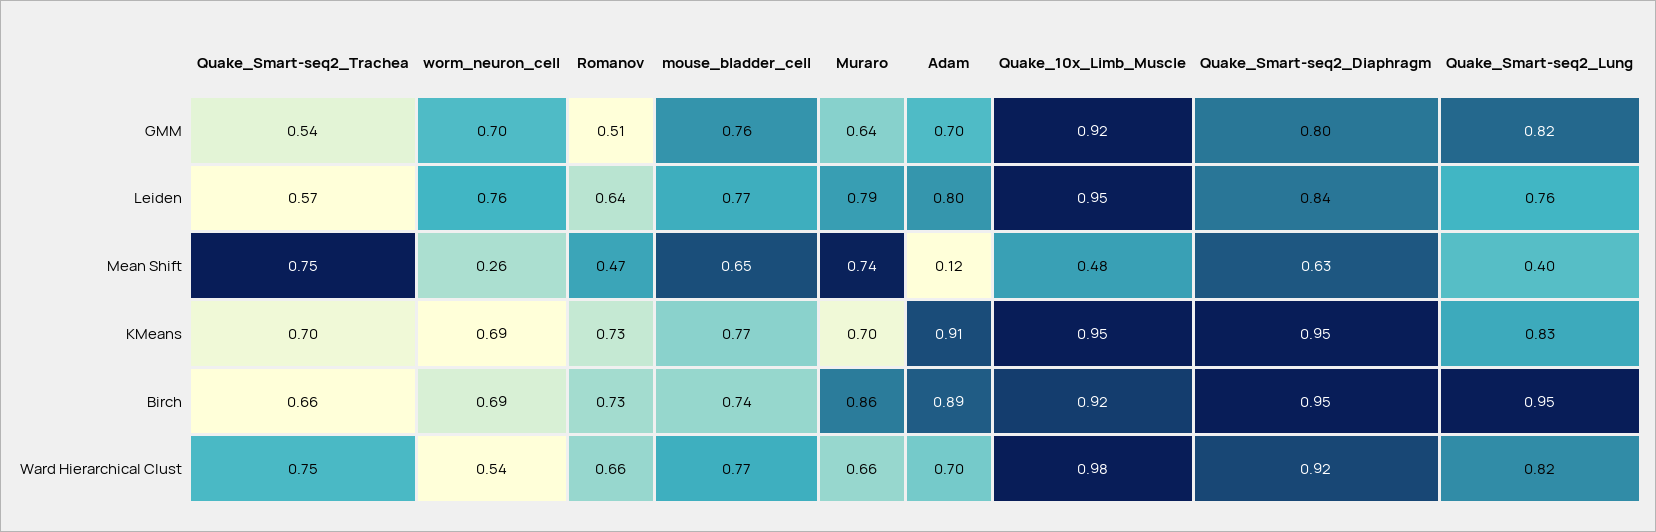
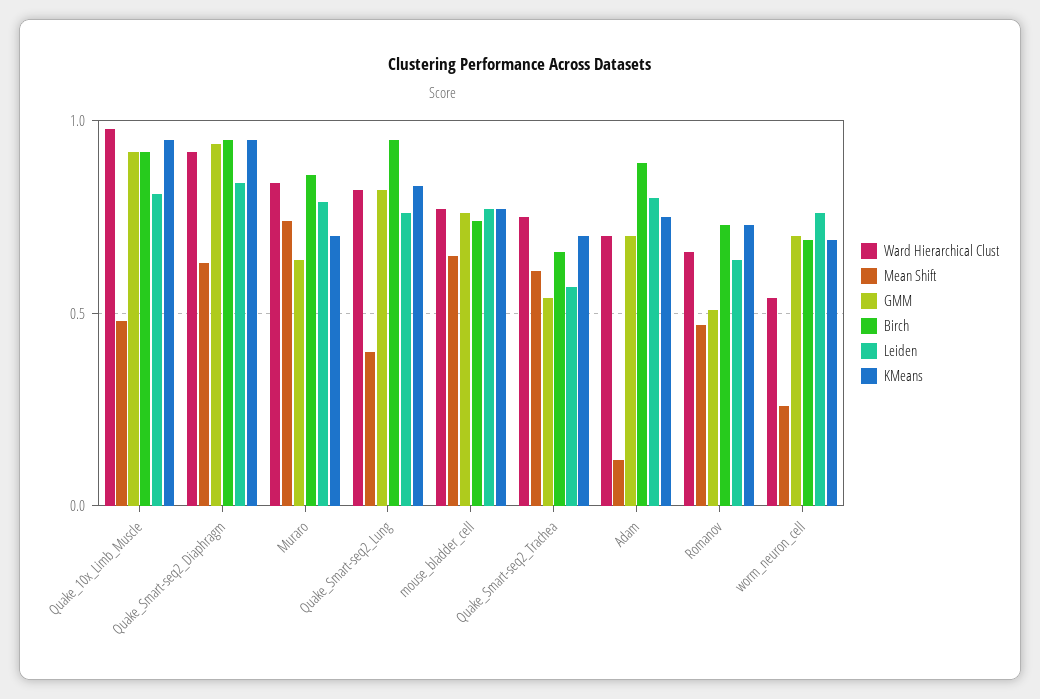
GMM, Quake_Smart-seq2_Diaphragm: 0.8 -> 0.95
Leiden, Quake_10x_Limb_Muscle: 0.95 -> 0.8
Mean Shift, Quake_Smart-seq2_Trachea: 0.75 -> 0.6
KMeans, Adam: 0.91 -> 0.75
Ward Hierarchical Clust, Muraro: 0.66 -> 0.85

